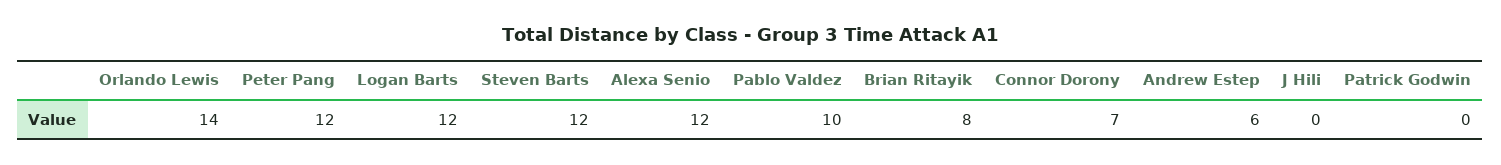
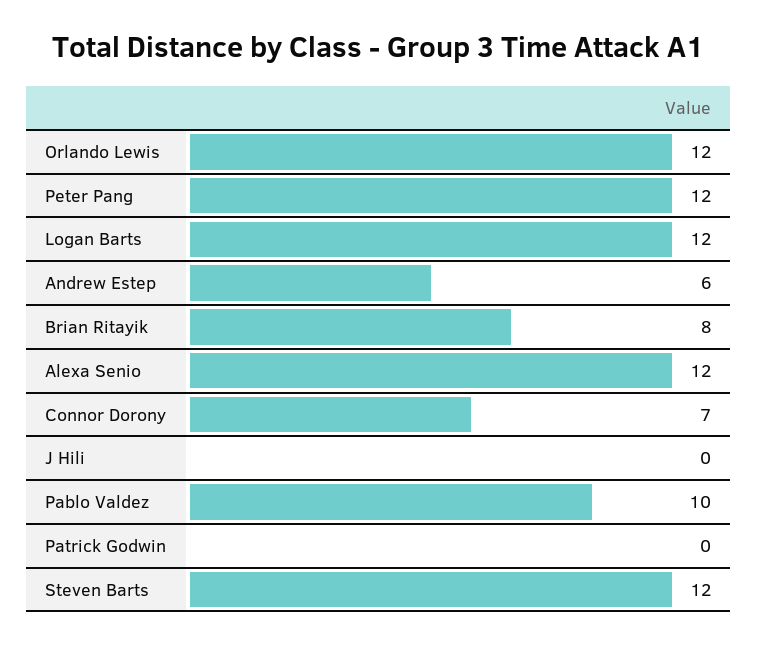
Orlando Lewis: 14 -> 12

